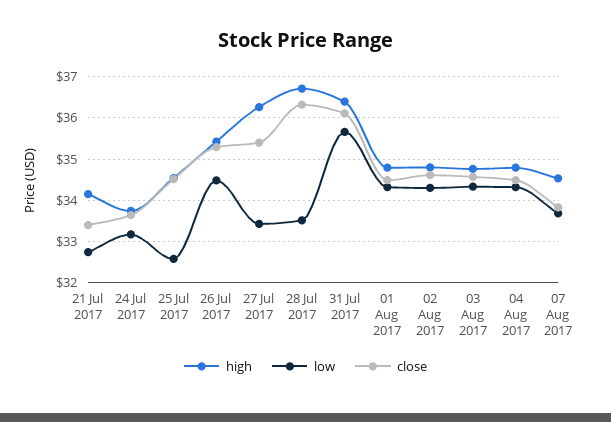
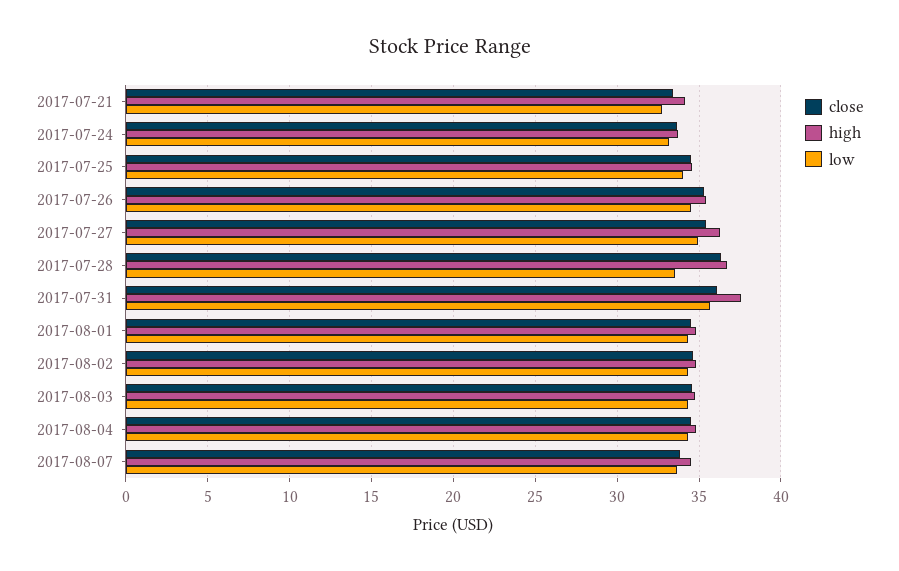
low, 25 Jul 2017: 32.6 -> 34
low, 27 Jul 2017: 33.4 -> 35
high, 31 Jul 2017: 36.4 -> 37.5

